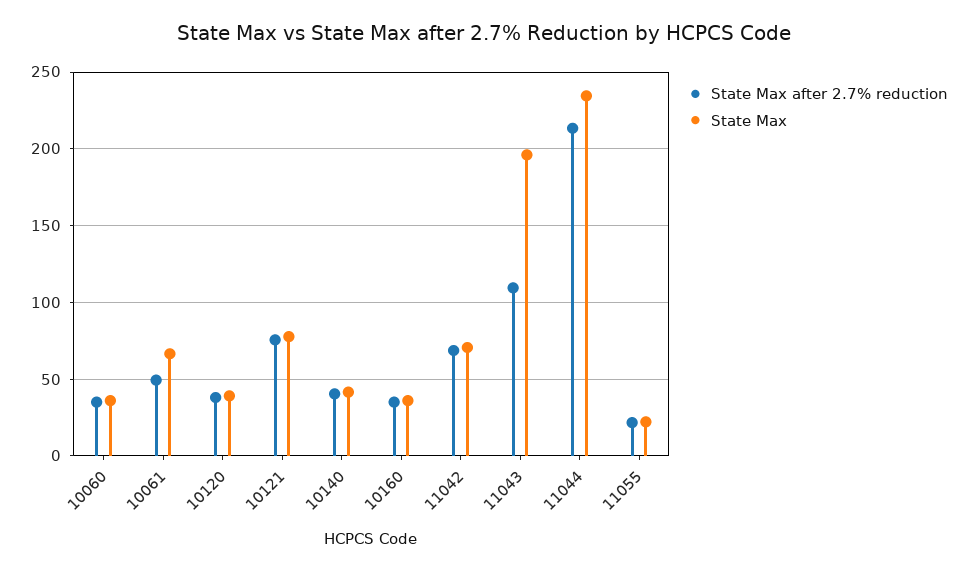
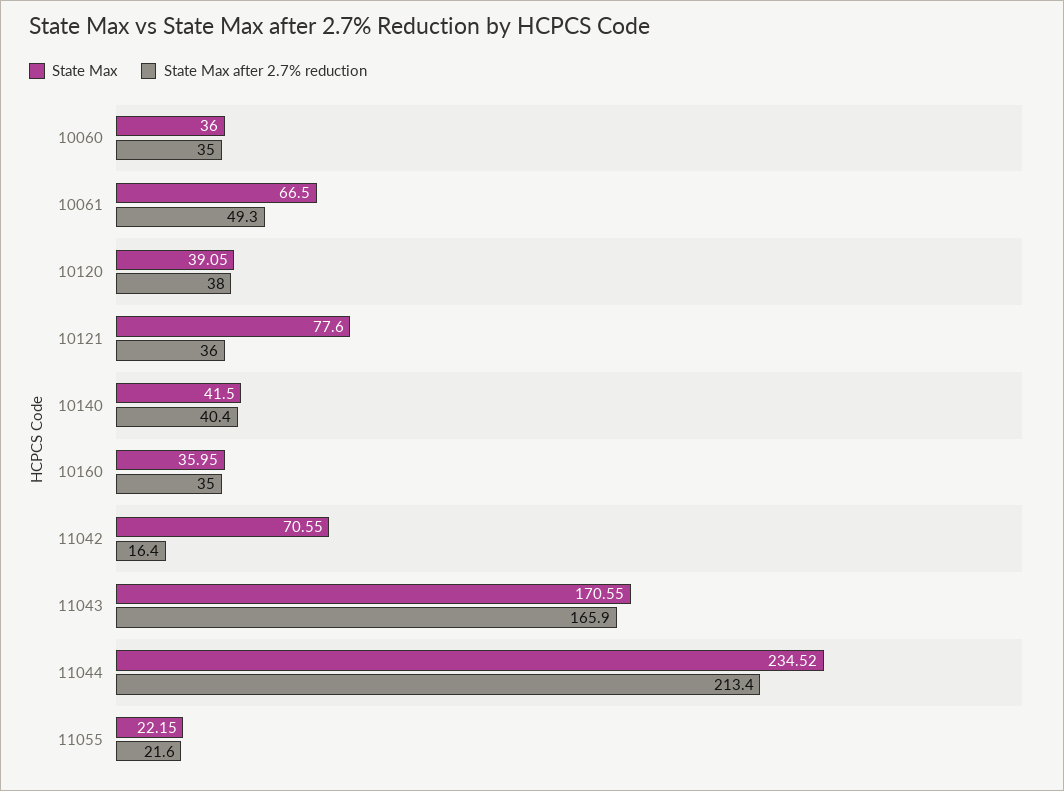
State Max after 2.7% reduction, 10121: 75 -> 36
State Max after 2.7% reduction, 11042: 70 -> 16.4
State Max after 2.7% reduction, 11043: 110 -> 165.9
State Max, 11043: 195 -> 170.55

